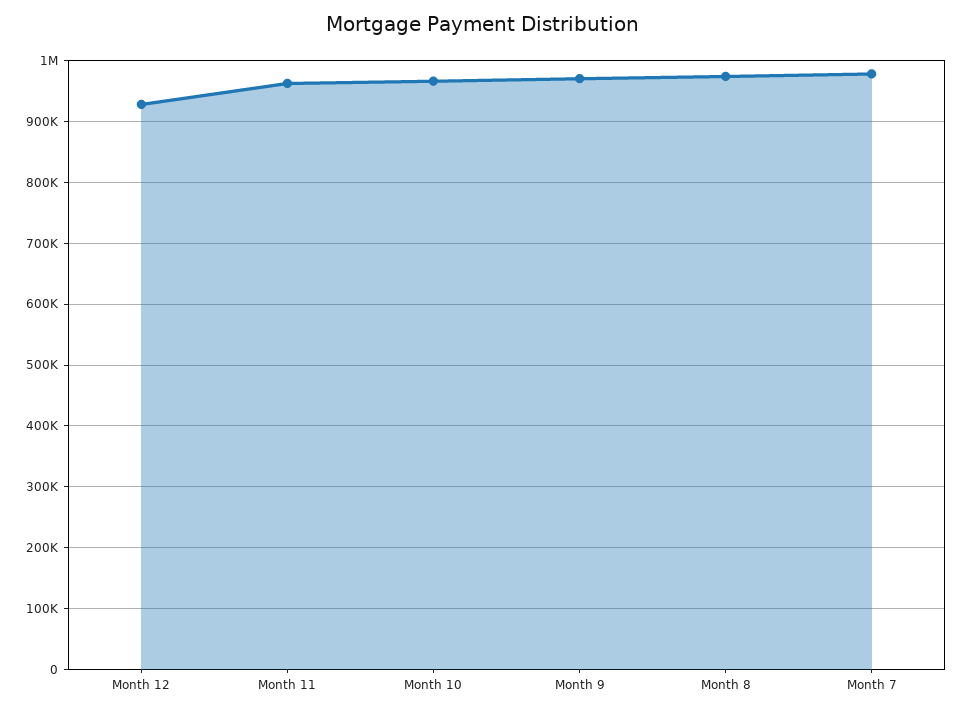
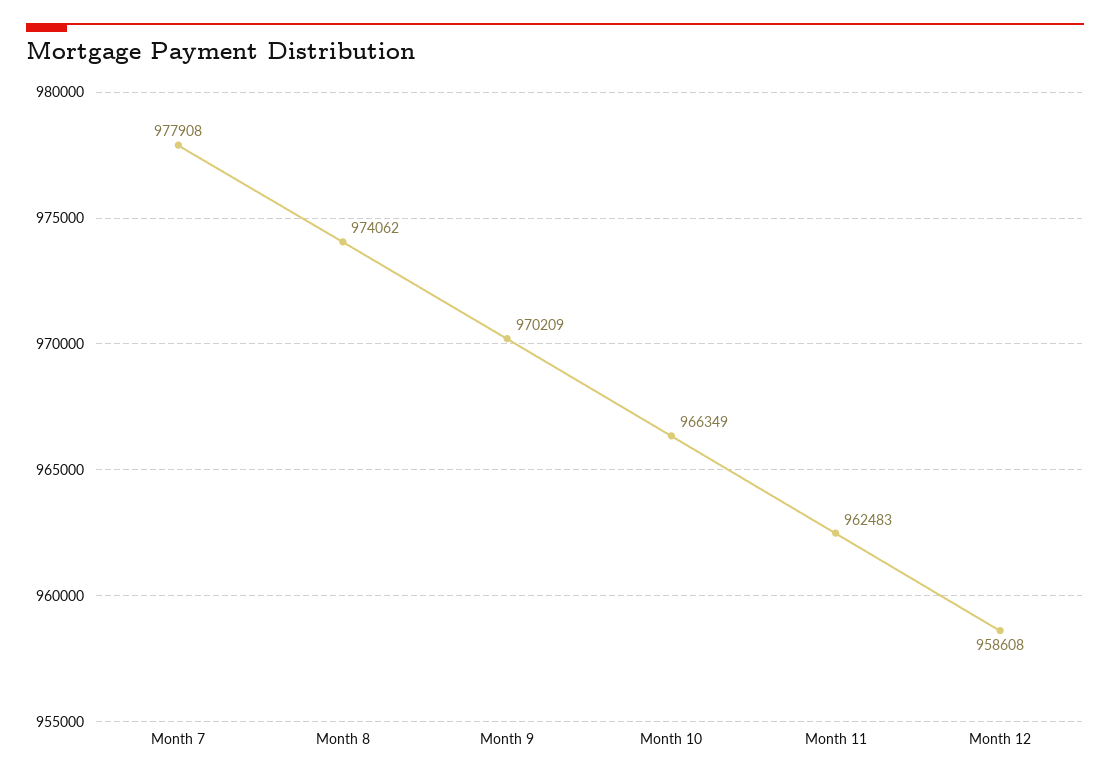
Month 12: 930000 -> 958608

